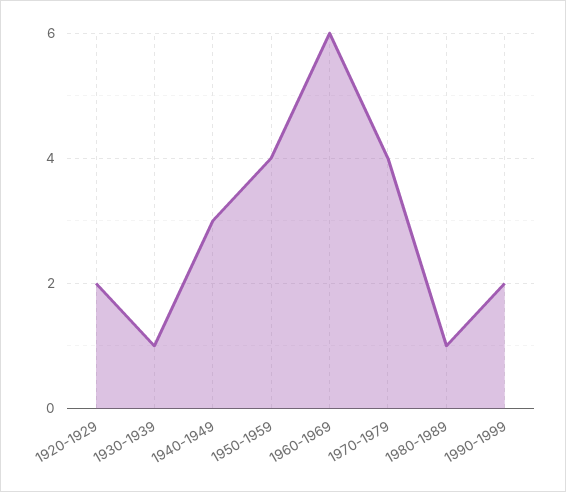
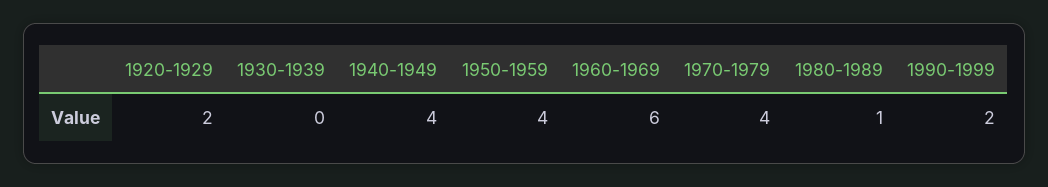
1930-1939: 1 -> 0
1940-1949: 3 -> 4

